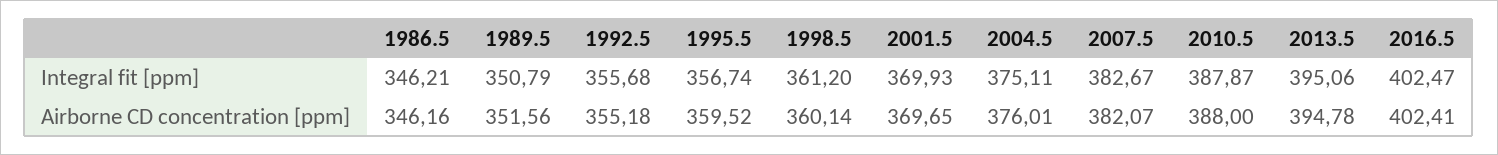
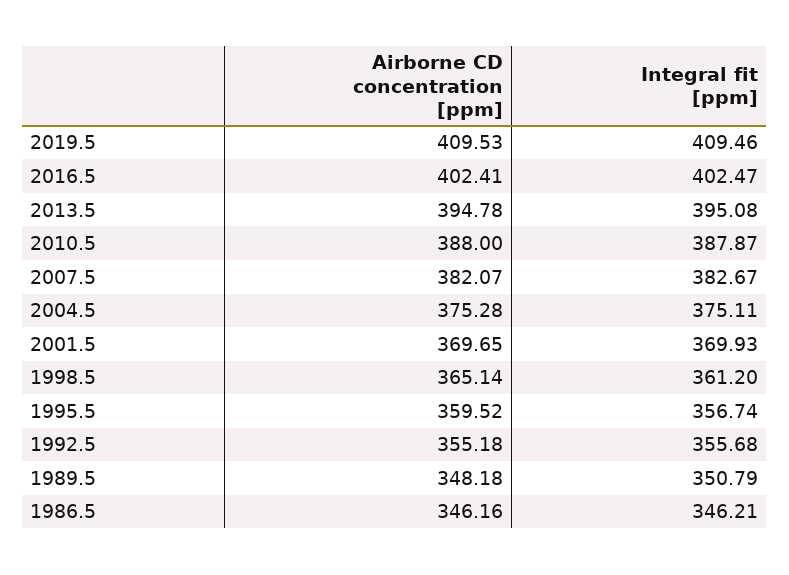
2013.5, Integral fit [ppm]: 395.06 -> 395.08
1989.5, Airborne CD concentration [ppm]: 351.56 -> 348.18
1998.5, Airborne CD concentration [ppm]: 360.14 -> 365.14
2004.5, Airborne CD concentration [ppm]: 376.01 -> 375.28
2019.5, Airborne CD concentration [ppm]: none -> 409.53
2019.5, Integral fit [ppm]: none -> 409.46

